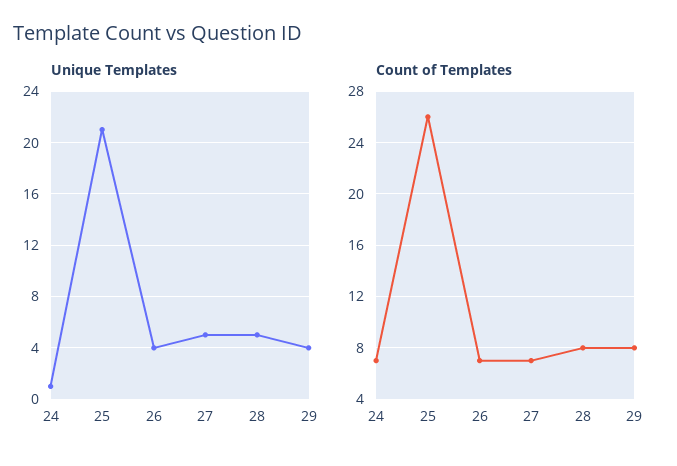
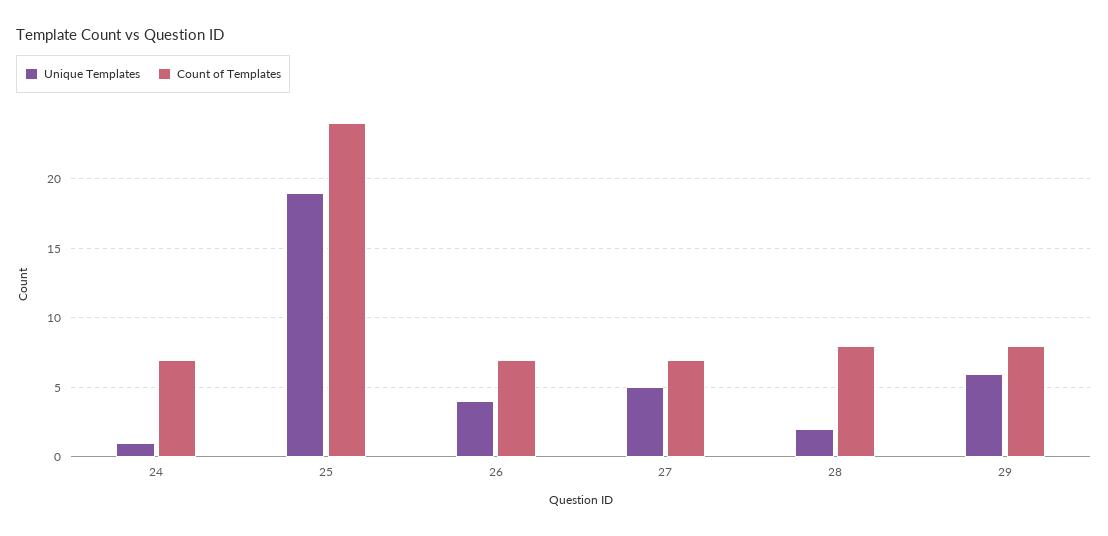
Unique Templates, 25: 21 -> 19
Unique Templates, 28: 5 -> 2
Unique Templates, 29: 4 -> 6
Count of Templates, 25: 26 -> 24

